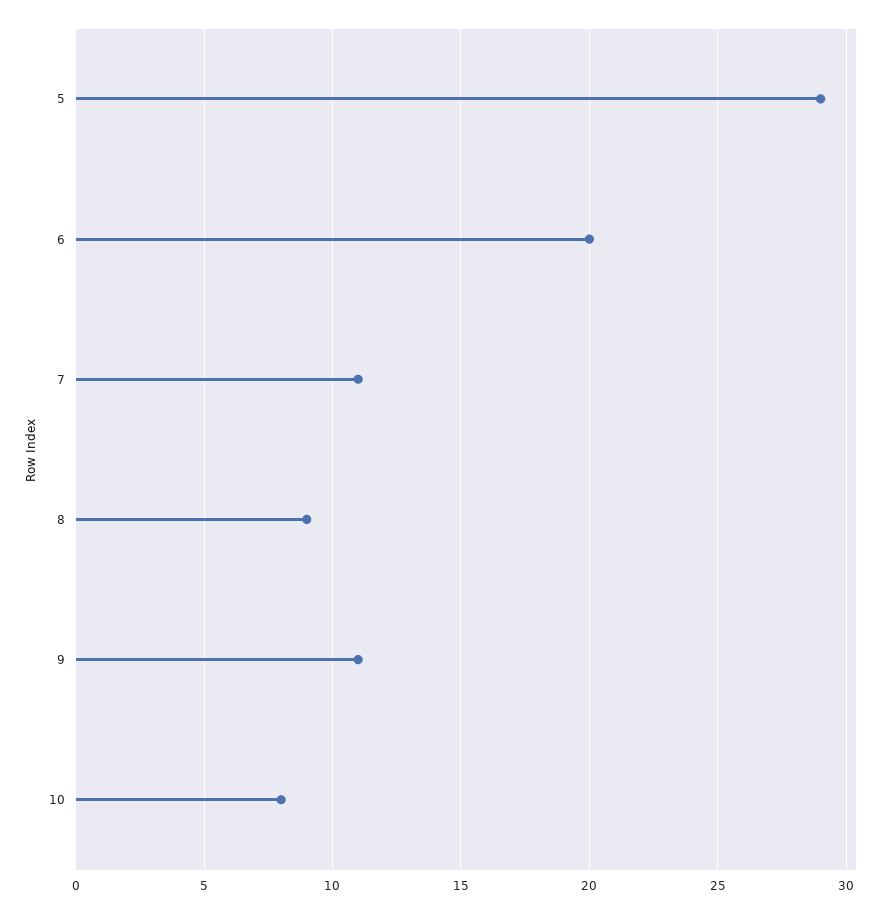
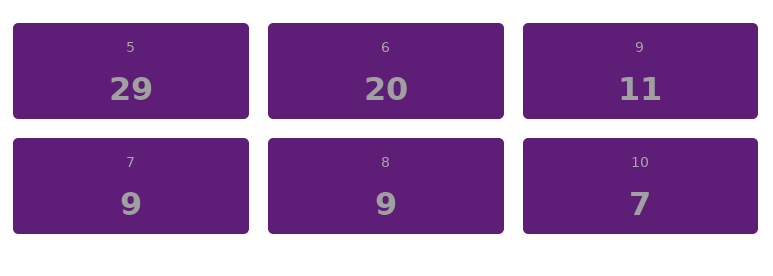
7: 11 -> 9
10: 8 -> 7

